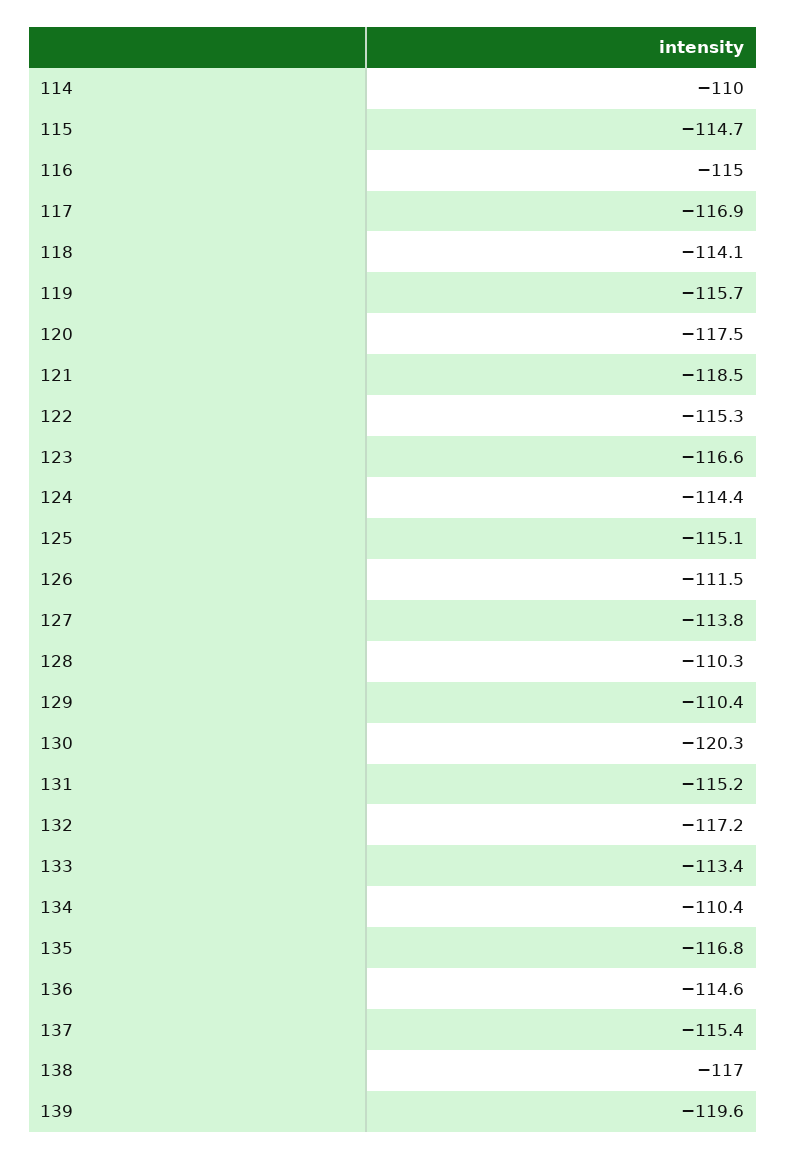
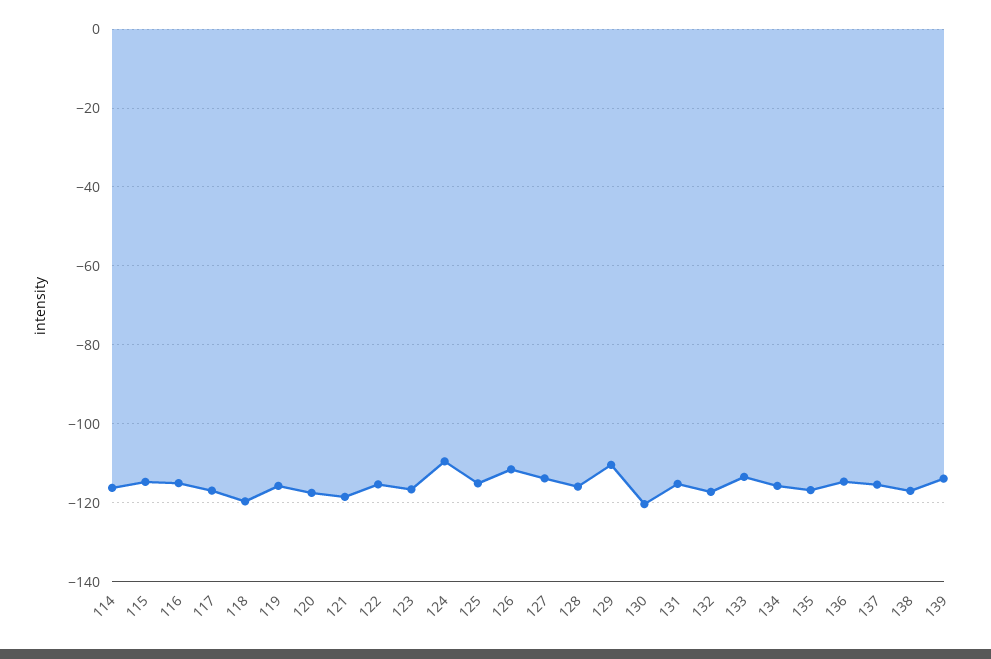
114: -110 -> -116
118: -114.1 -> -120
124: -114.4 -> -110
128: -110.3 -> -116
134: -110.4 -> -116
139: -119.6 -> -114

